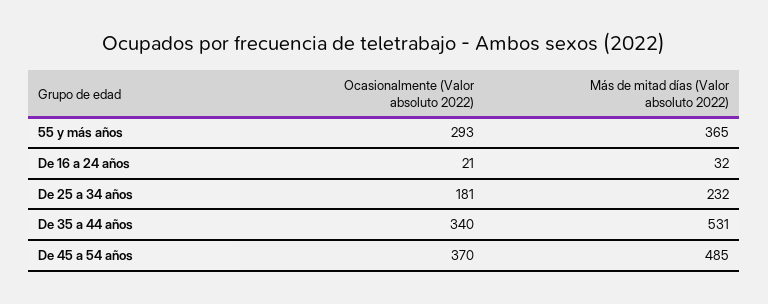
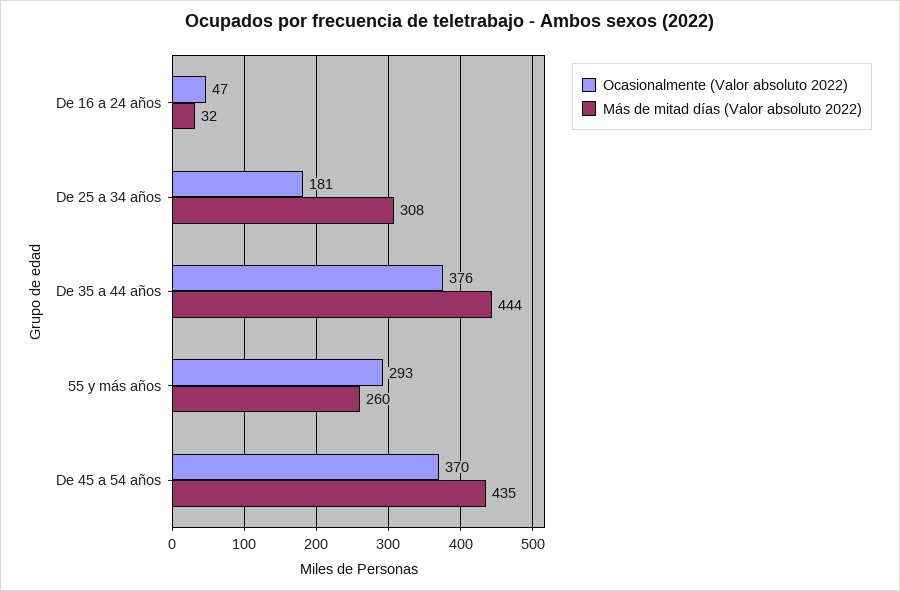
Más de mitad días (Valor absoluto 2022), 55 y más años: 365 -> 260
Ocasionalmente (Valor absoluto 2022), De 16 a 24 años: 21 -> 47
Más de mitad días (Valor absoluto 2022), De 25 a 34 años: 232 -> 308
Ocasionalmente (Valor absoluto 2022), De 35 a 44 años: 340 -> 376
Más de mitad días (Valor absoluto 2022), De 35 a 44 años: 531 -> 444
Más de mitad días (Valor absoluto 2022), De 45 a 54 años: 485 -> 435

